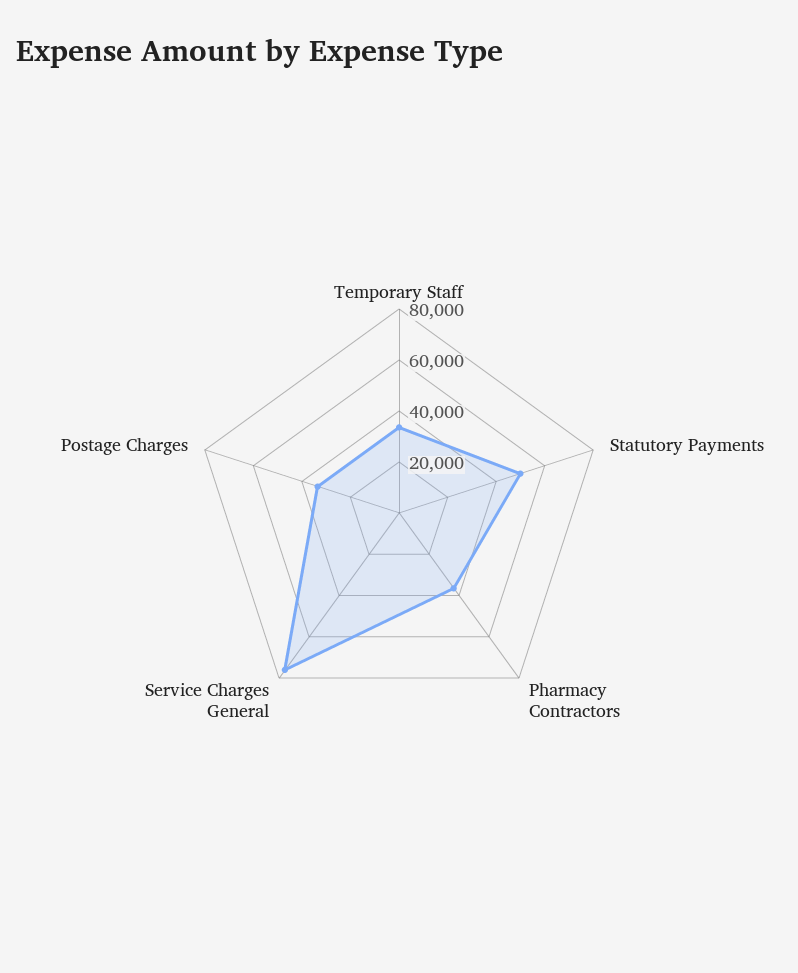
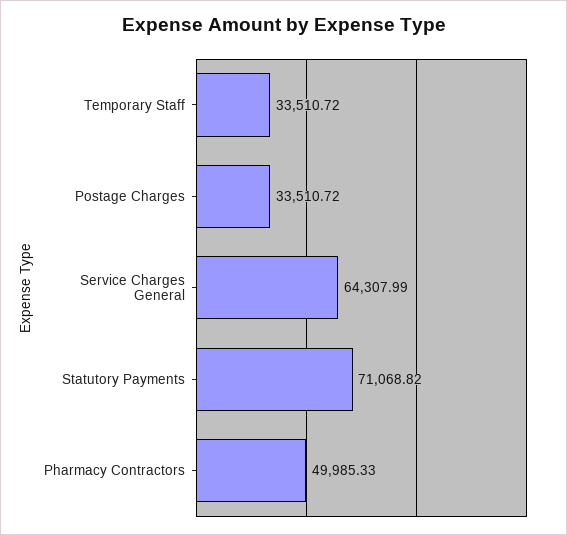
Statutory Payments: 50000 -> 71068.82
Pharmacy Contractors: 35000 -> 49985.33
Service Charges General: 75000 -> 64307.99

